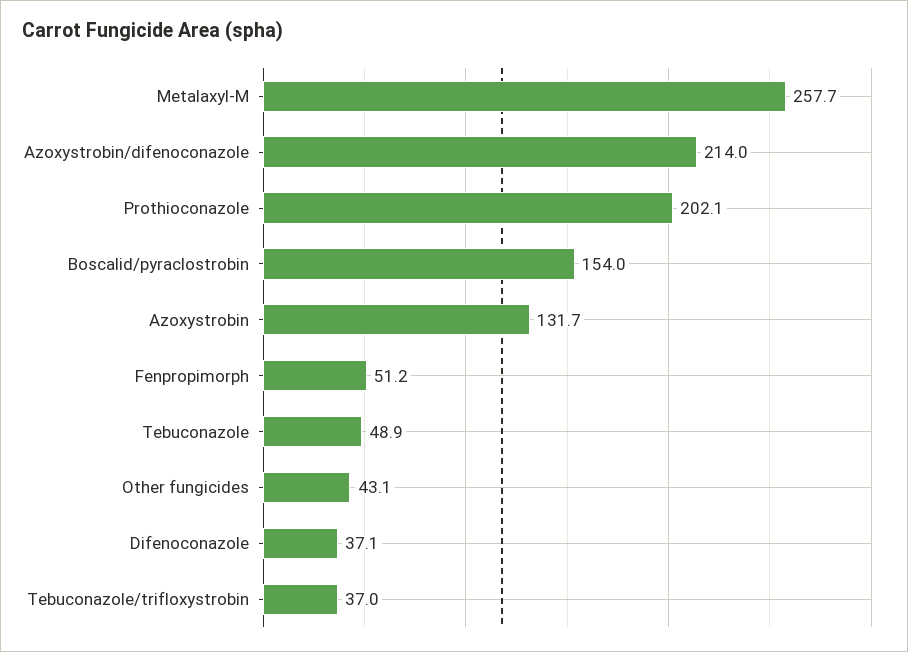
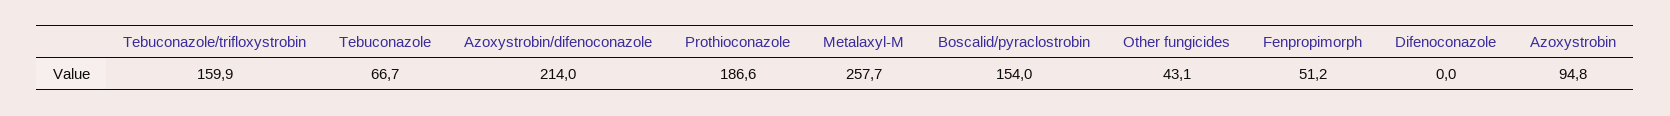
Prothioconazole: 202.1 -> 186.6
Azoxystrobin: 131.7 -> 94.8
Tebuconazole: 48.9 -> 66.7
Difenoconazole: 37.1 -> 0
Tebuconazole/trifloxystrobin: 37 -> 159.9

